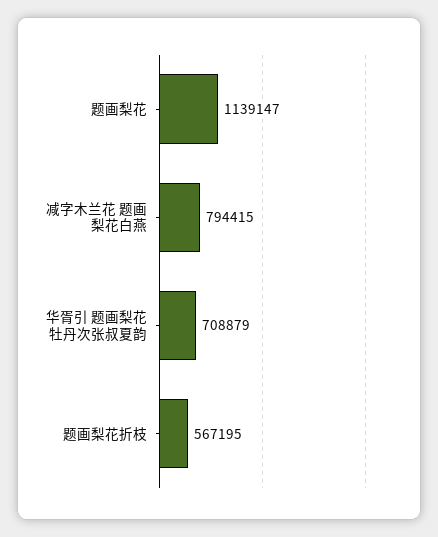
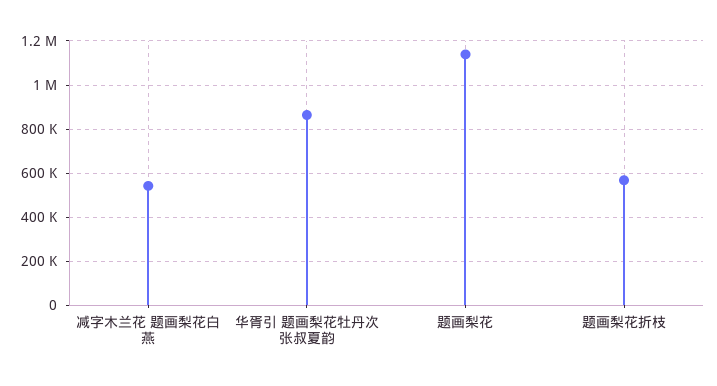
减字木兰花 题画梨花白燕: 794415 -> 550000
华胥引 题画梨花牡丹次张叔夏韵: 708879 -> 850000

